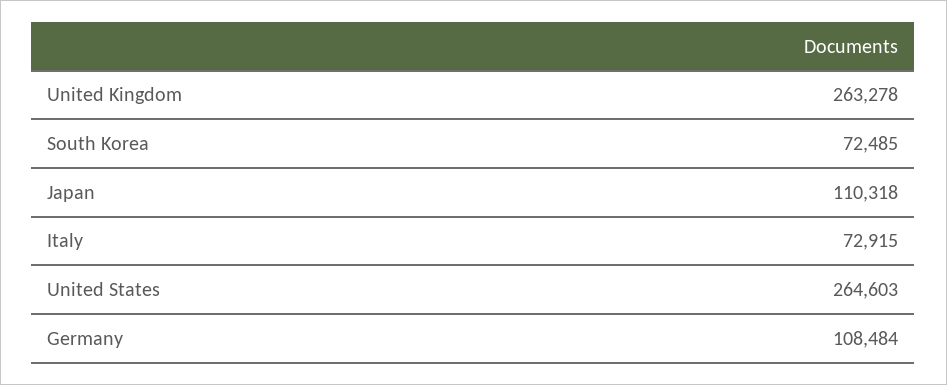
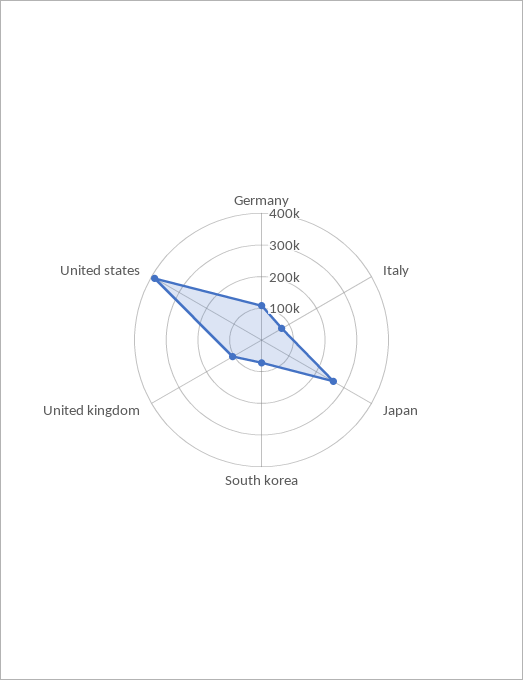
United Kingdom: 263278 -> 100000
Japan: 110318 -> 250000
United States: 264603 -> 400000

